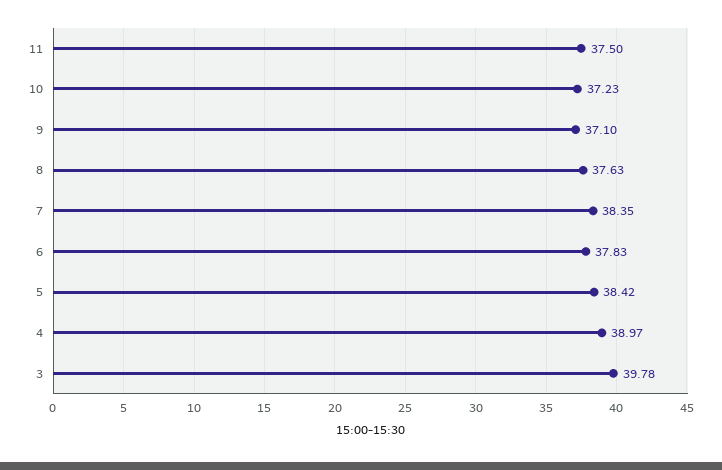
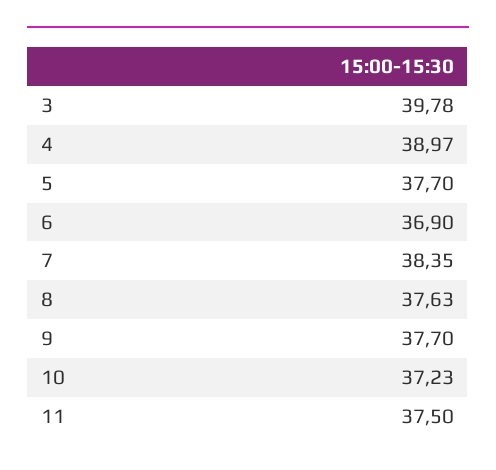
9: 37.1 -> 37.7
6: 37.83 -> 36.9
5: 38.42 -> 37.7

